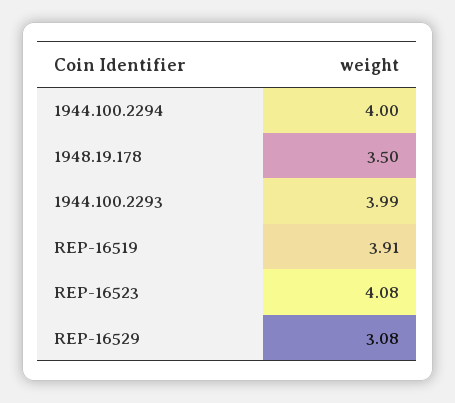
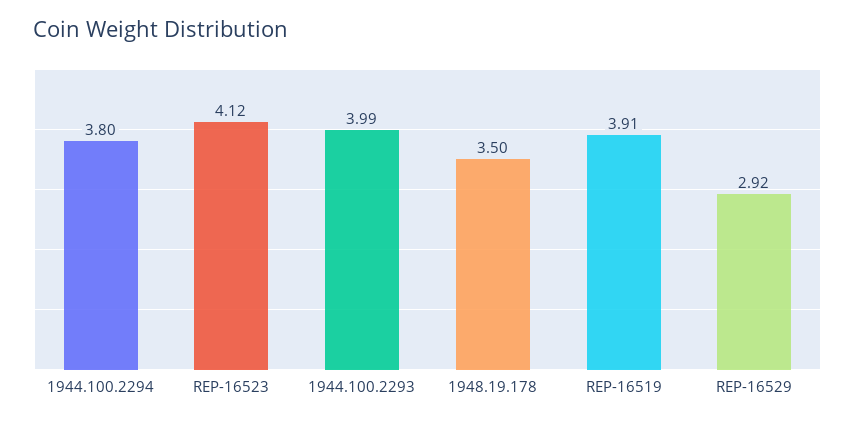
1944.100.2294: 4 -> 3.8
REP-16523: 4.08 -> 4.12
REP-16529: 3.08 -> 2.92

